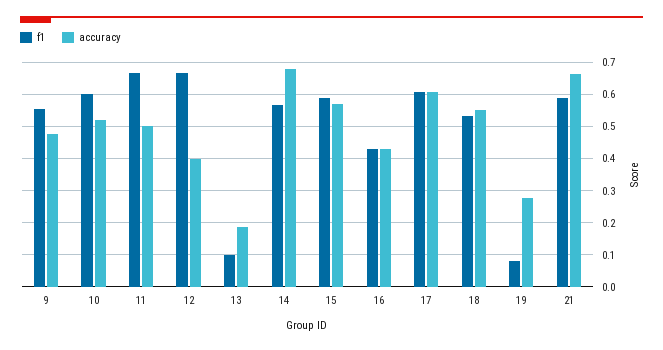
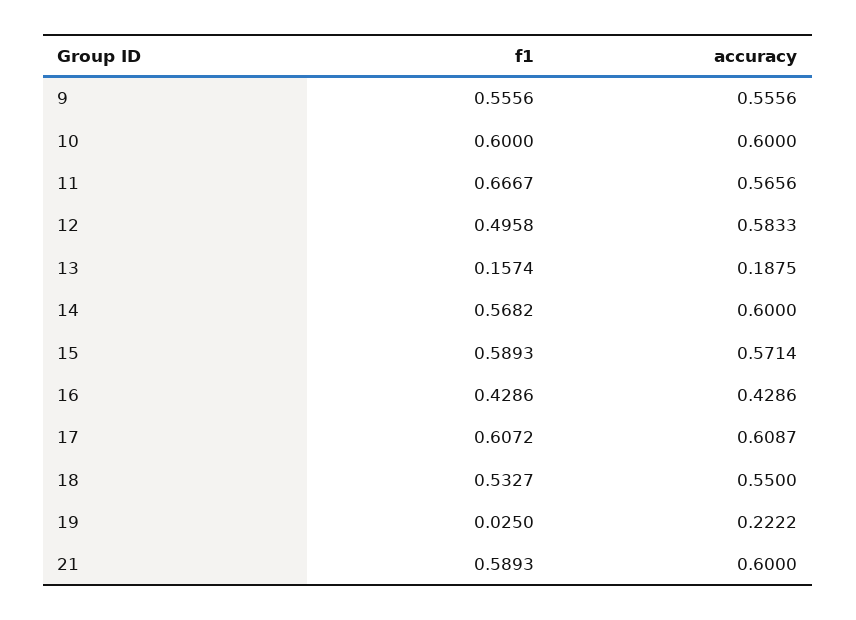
accuracy, 9: 0.48 -> 0.5556
accuracy, 10: 0.52 -> 0.6
accuracy, 11: 0.5 -> 0.5656
f1, 12: 0.66 -> 0.4958
accuracy, 12: 0.4 -> 0.5833
f1, 13: 0.1 -> 0.1574
accuracy, 14: 0.68 -> 0.6
f1, 19: 0.08 -> 0.025
accuracy, 19: 0.28 -> 0.2222
accuracy, 21: 0.66 -> 0.6

